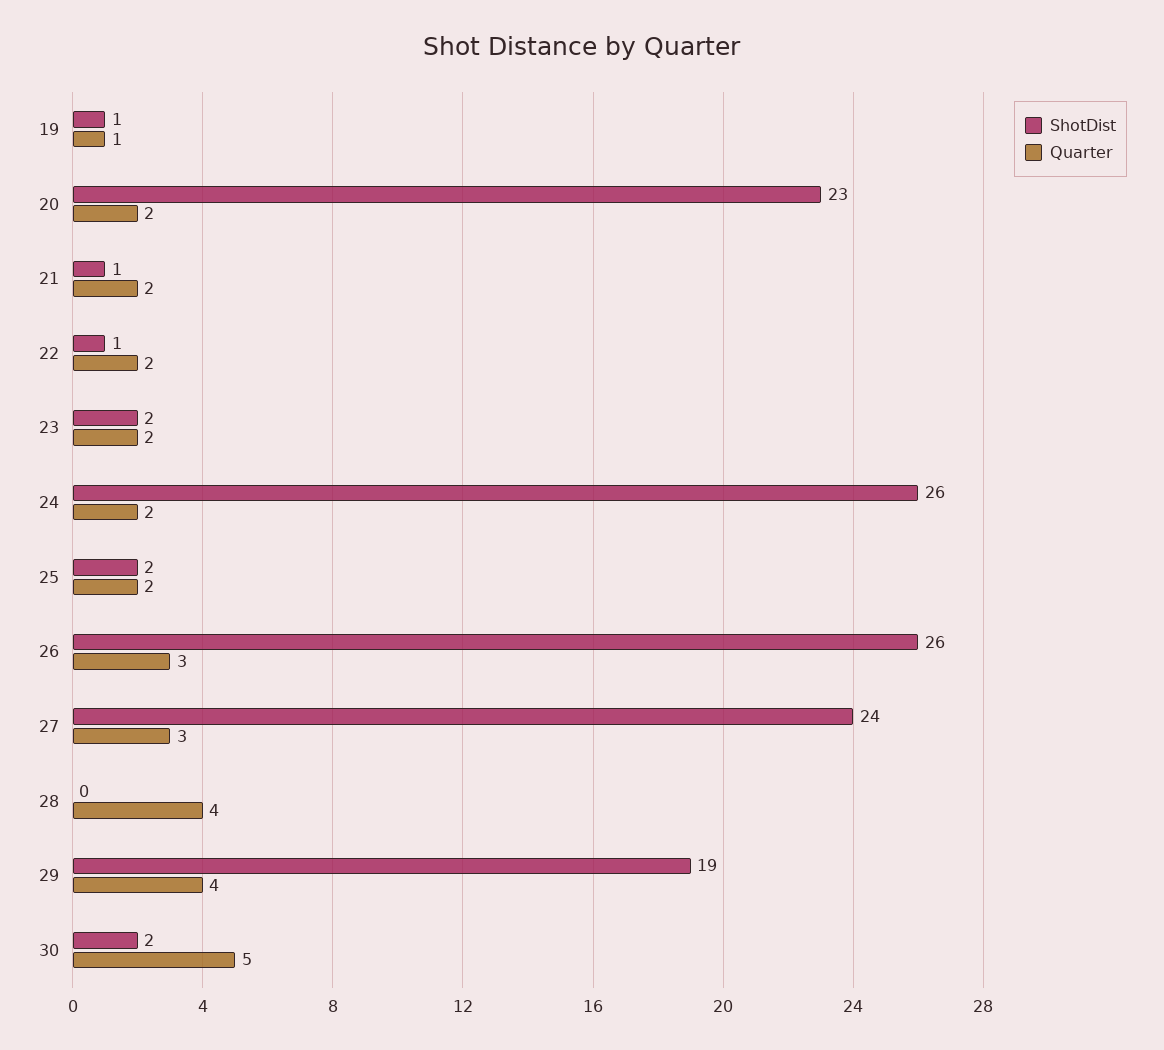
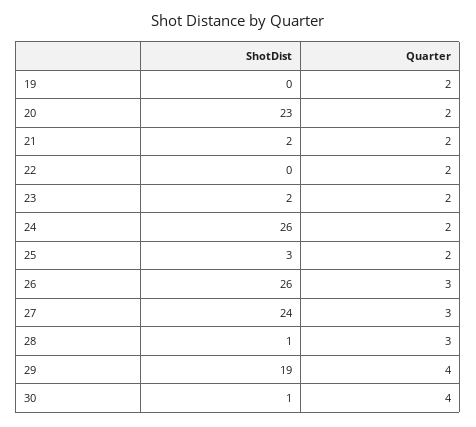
ShotDist, 19: 1 -> 0
Quarter, 19: 1 -> 2
ShotDist, 21: 1 -> 2
ShotDist, 22: 1 -> 0
ShotDist, 25: 2 -> 3
ShotDist, 28: 0 -> 1
Quarter, 28: 4 -> 3
ShotDist, 30: 2 -> 1
Quarter, 30: 5 -> 4

